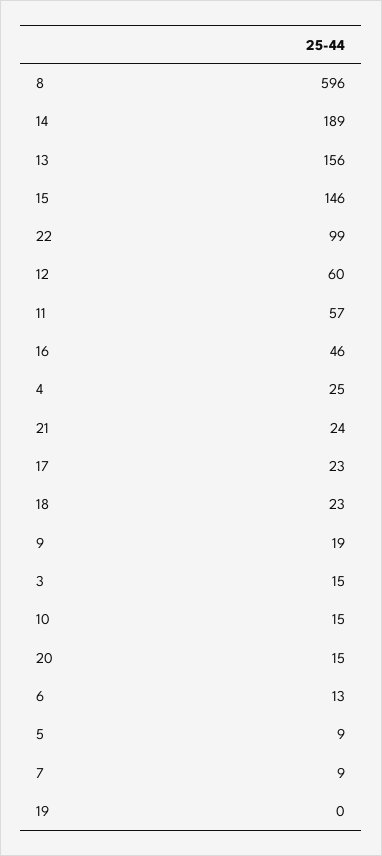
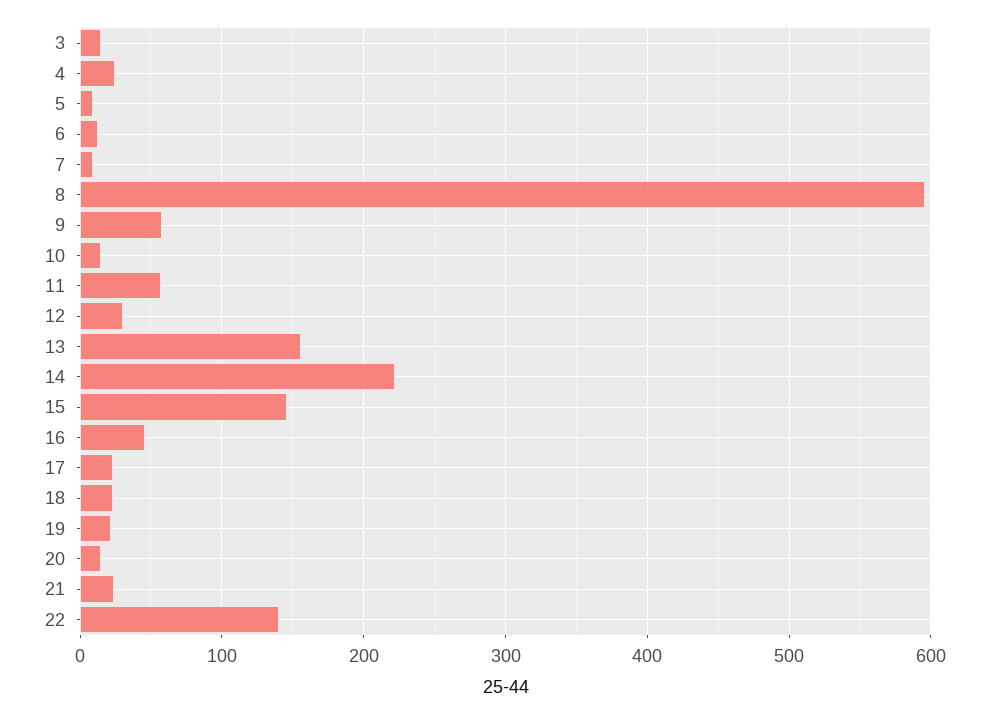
14: 189 -> 220
22: 99 -> 140
12: 60 -> 30
9: 19 -> 60
19: 0 -> 20

